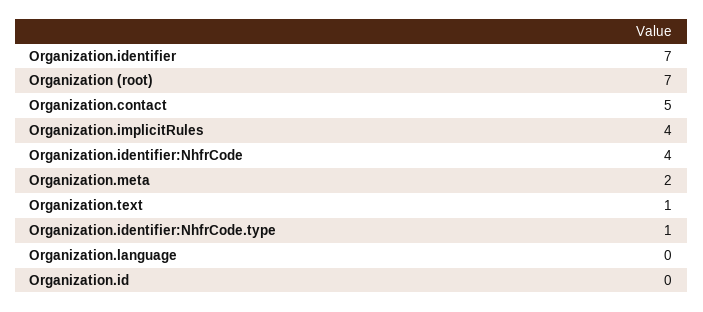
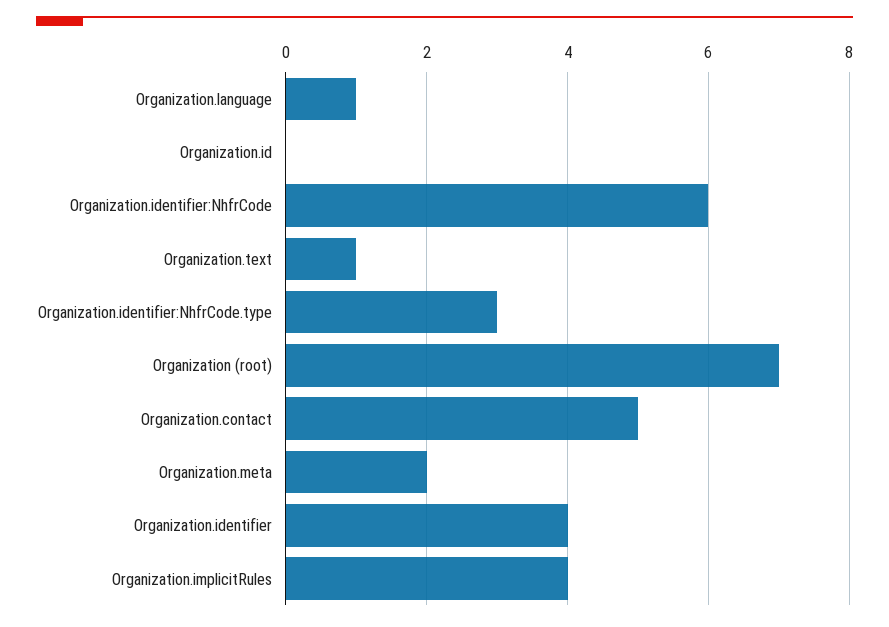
Organization.identifier: 7 -> 4
Organization.identifier:NhfrCode: 4 -> 6
Organization.identifier:NhfrCode.type: 1 -> 3
Organization.language: 0 -> 1

